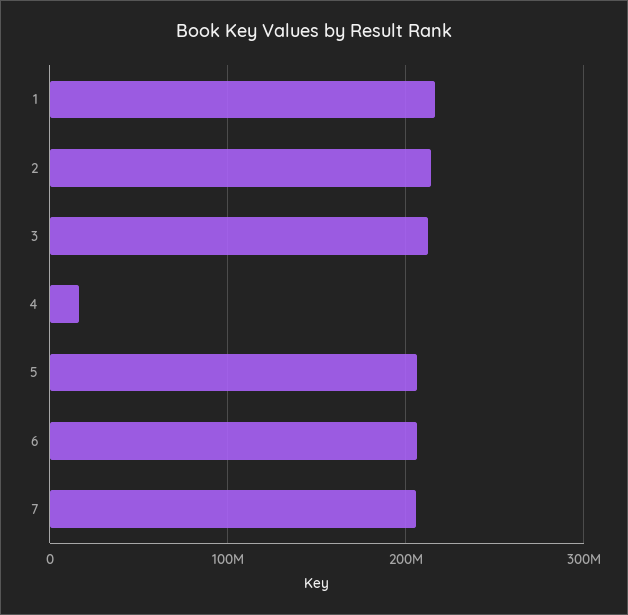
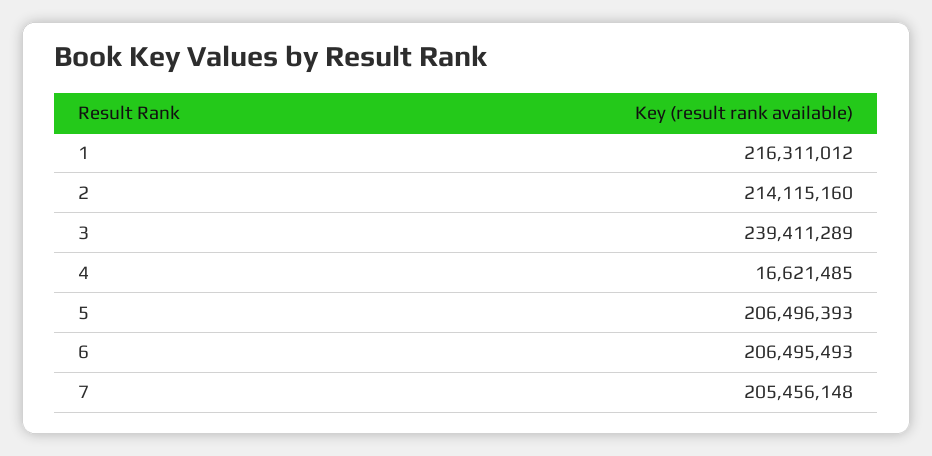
3: 210000000 -> 239411289

